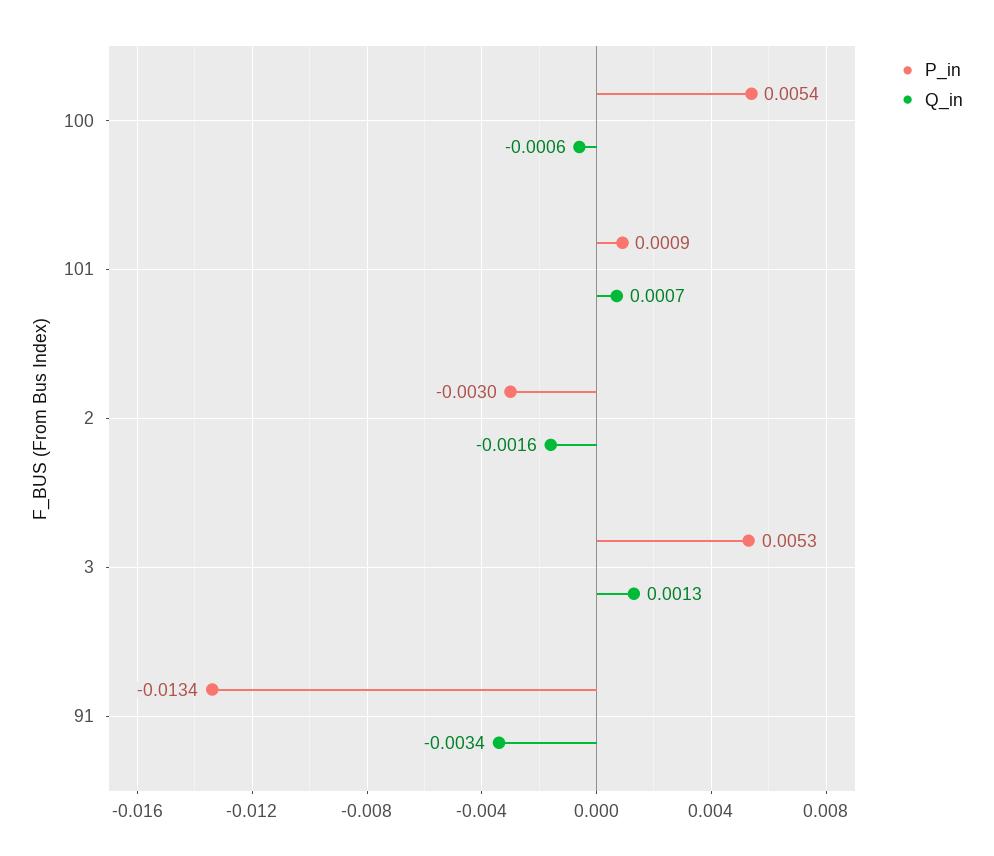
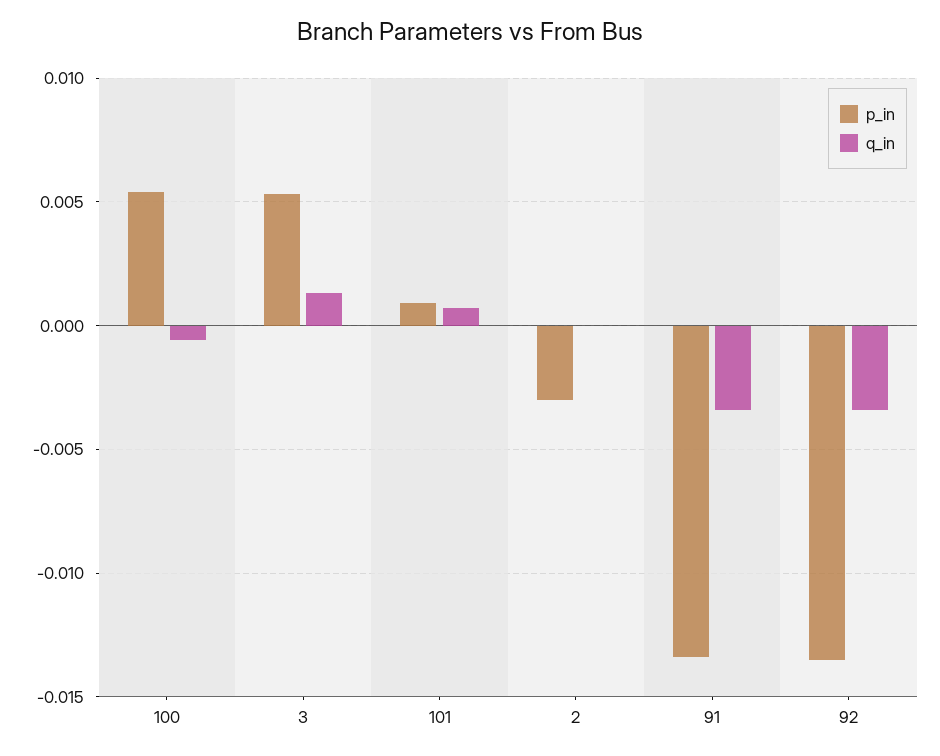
Q_in, 2: -0.0016 -> 0
P_in, 92: none -> -0.0135
Q_in, 92: none -> -0.0035

